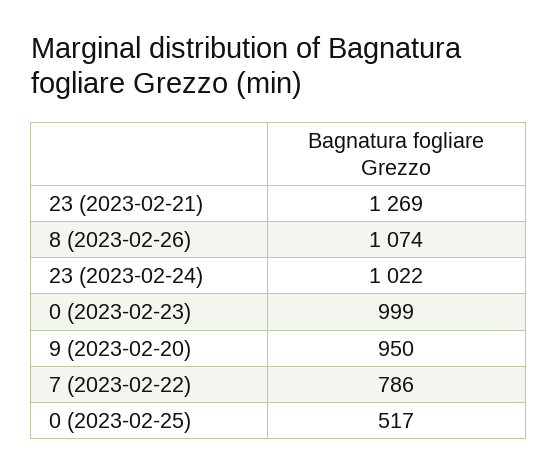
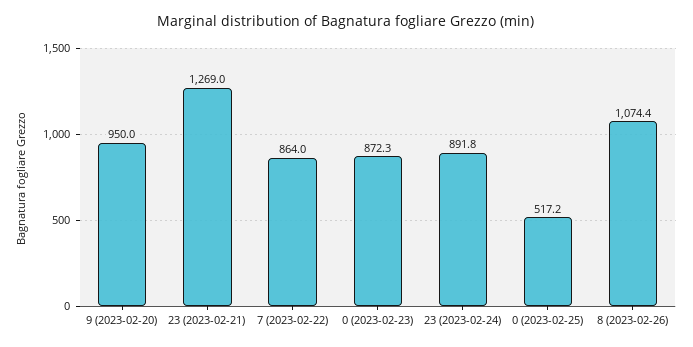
23 (2023-02-24): 1022 -> 891.8
0 (2023-02-23): 999 -> 872.3
7 (2023-02-22): 786 -> 864

